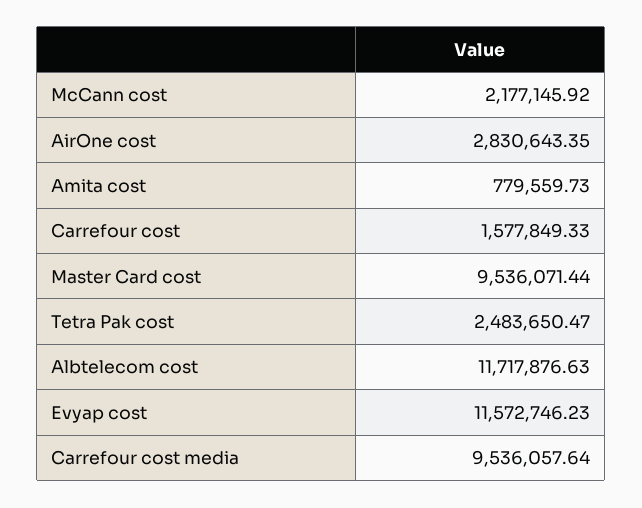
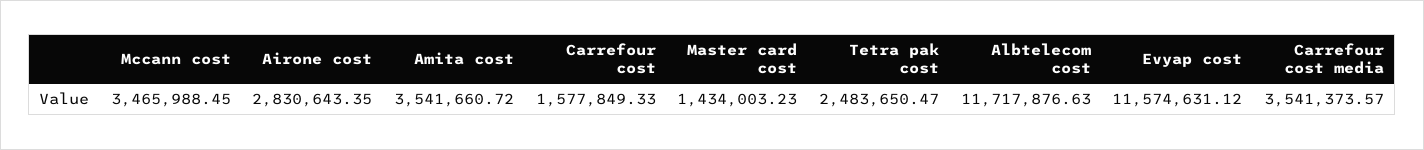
McCann cost: 2177145.92 -> 3465988.45
Amita cost: 779559.73 -> 3541660.72
Master Card cost: 9536071.44 -> 1434003.23
Evyap cost: 11572746.23 -> 11574631.12
Carrefour cost media: 9536057.64 -> 3541373.57

